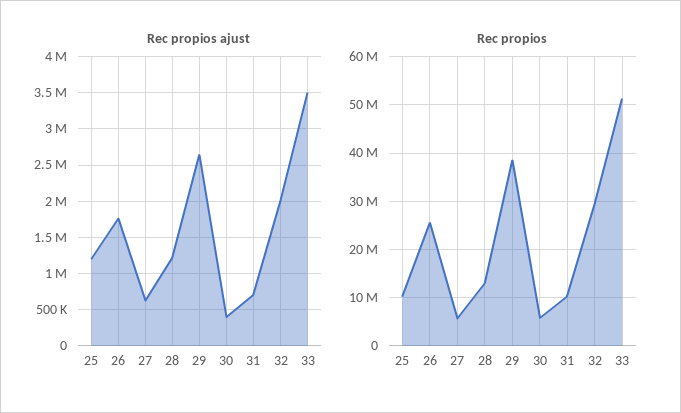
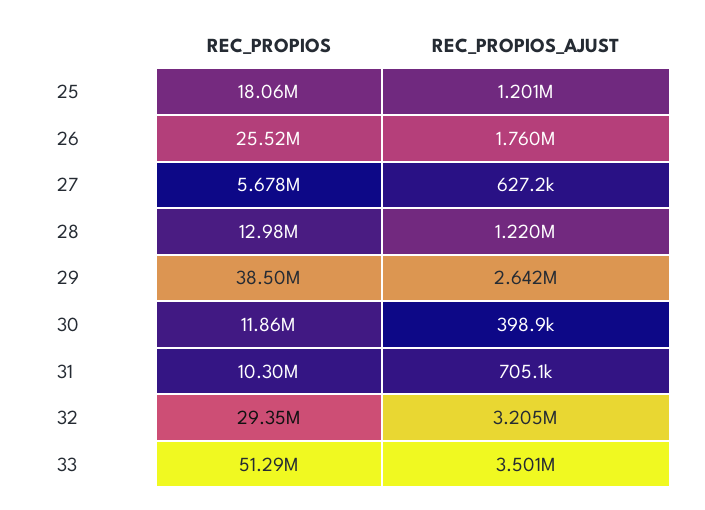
Rec propios ajust, 32: 2000000 -> 3205000
Rec propios, 25: 10000000 -> 18060000
Rec propios, 30: 6000000 -> 11860000

